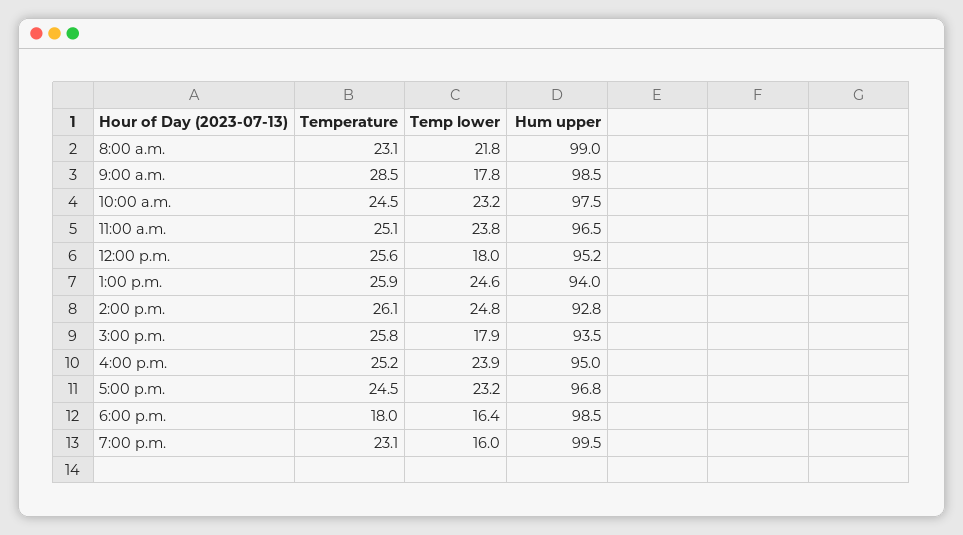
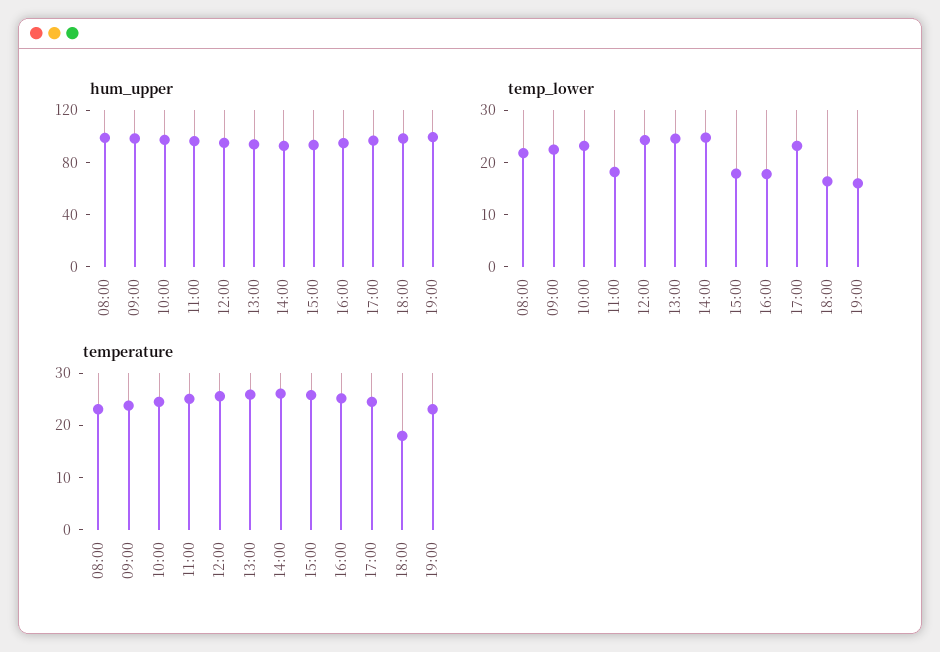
Temperature, 9:00 a.m.: 28.5 -> 24
Temp lower, 9:00 a.m.: 17.8 -> 22
Temp lower, 11:00 a.m.: 23.8 -> 18
Temp lower, 12:00 p.m.: 18 -> 24
Temp lower, 4:00 p.m.: 23.9 -> 18

